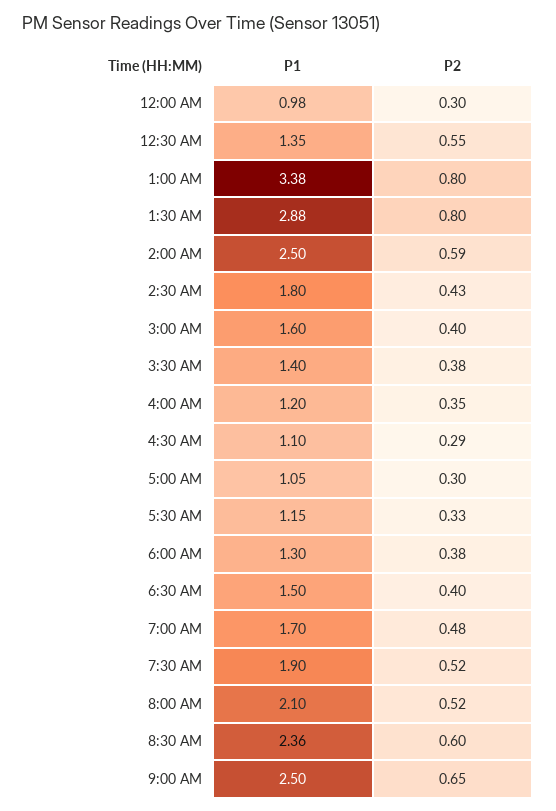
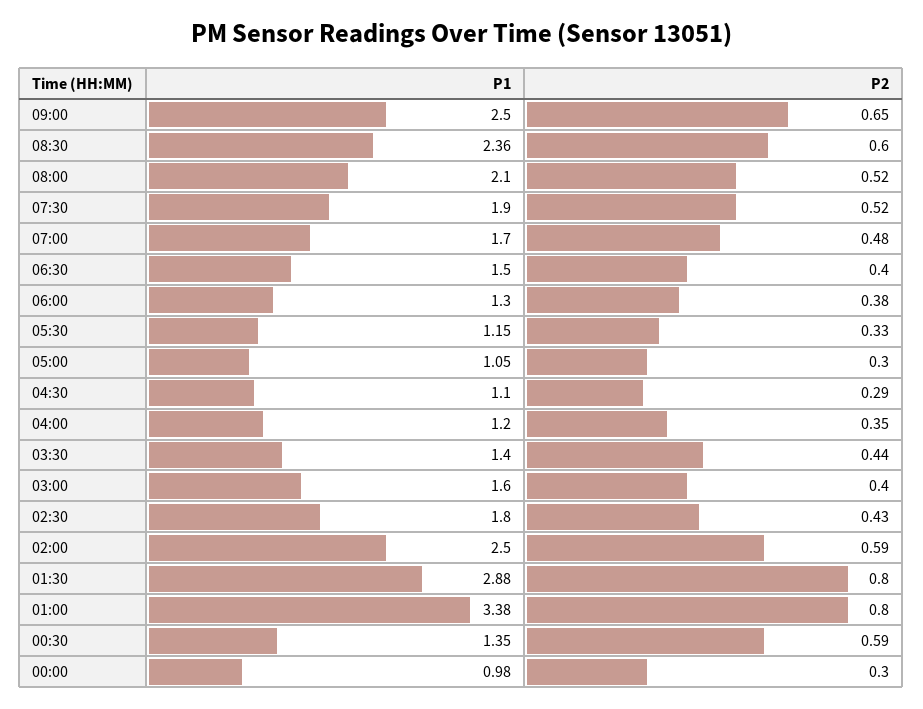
P2, 12:30 AM: 0.55 -> 0.59
P2, 3:30 AM: 0.38 -> 0.44

